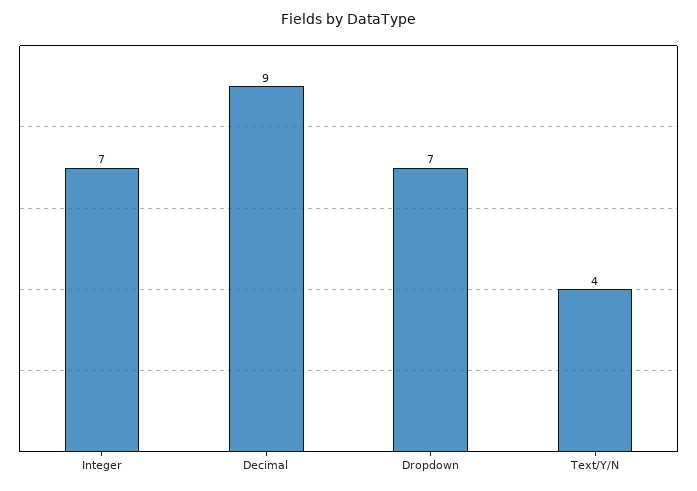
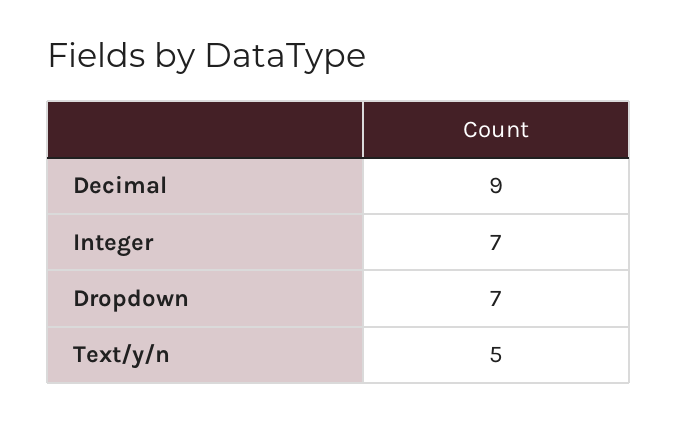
Text/Y/N: 4 -> 5

